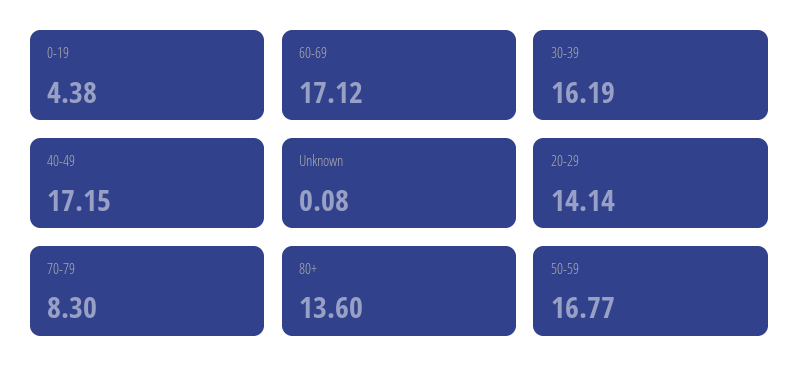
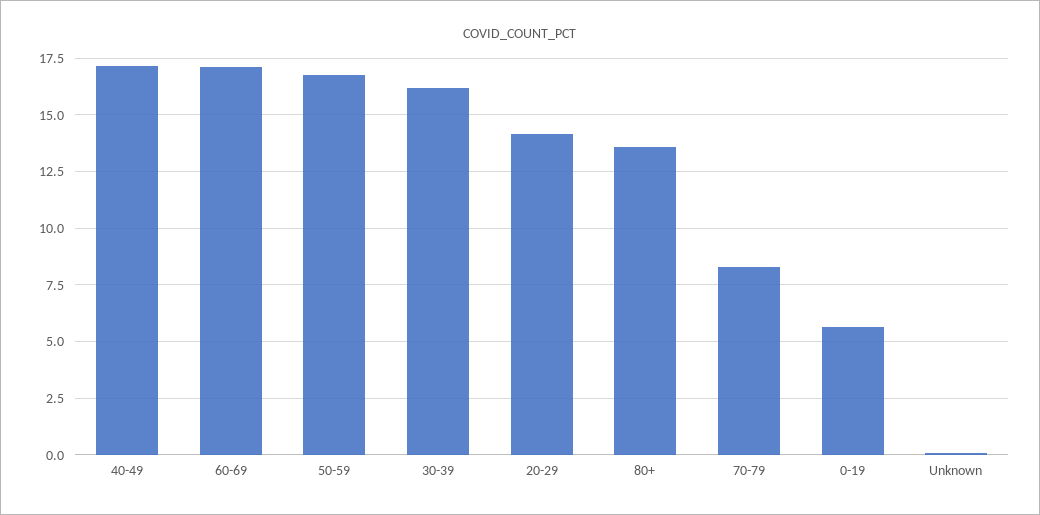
0-19: 4.38 -> 5.5

